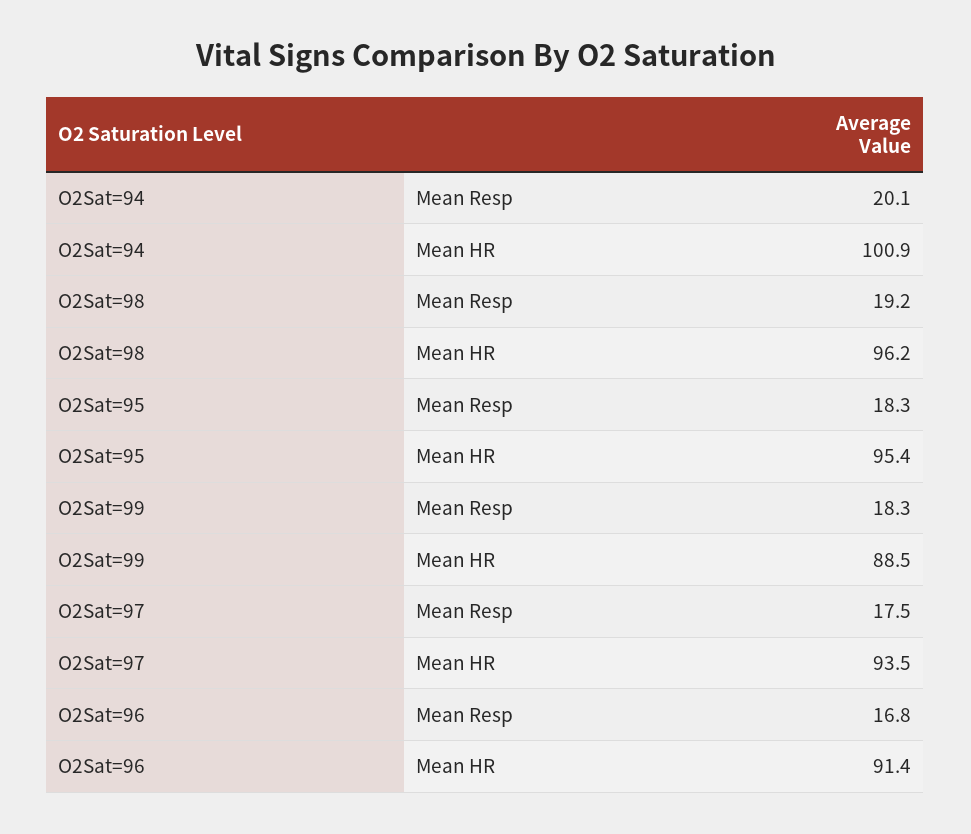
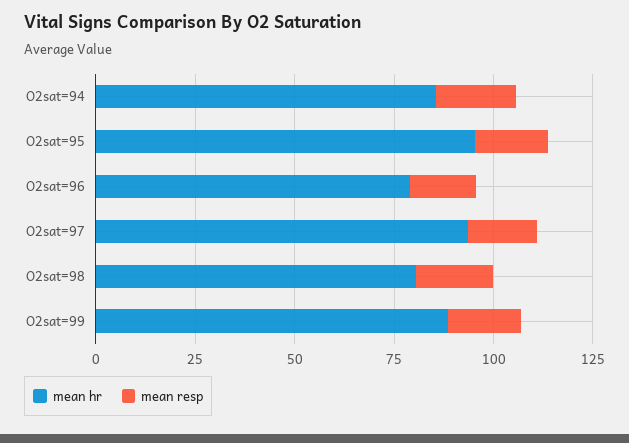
Mean HR, O2Sat=94: 100.9 -> 85
Mean HR, O2Sat=98: 96.2 -> 80
Mean HR, O2Sat=96: 91.4 -> 80

